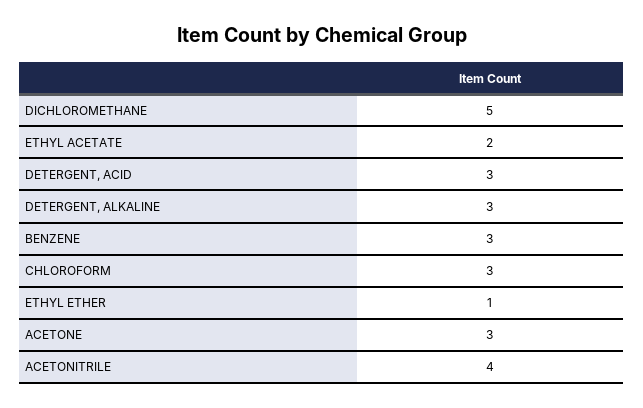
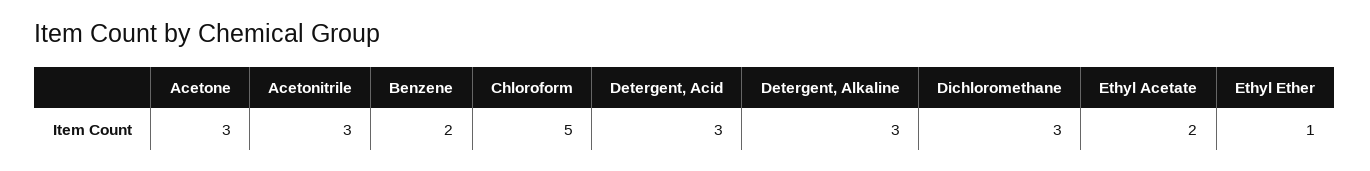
DICHLOROMETHANE: 5 -> 3
BENZENE: 3 -> 2
CHLOROFORM: 3 -> 5
ACETONITRILE: 4 -> 3

